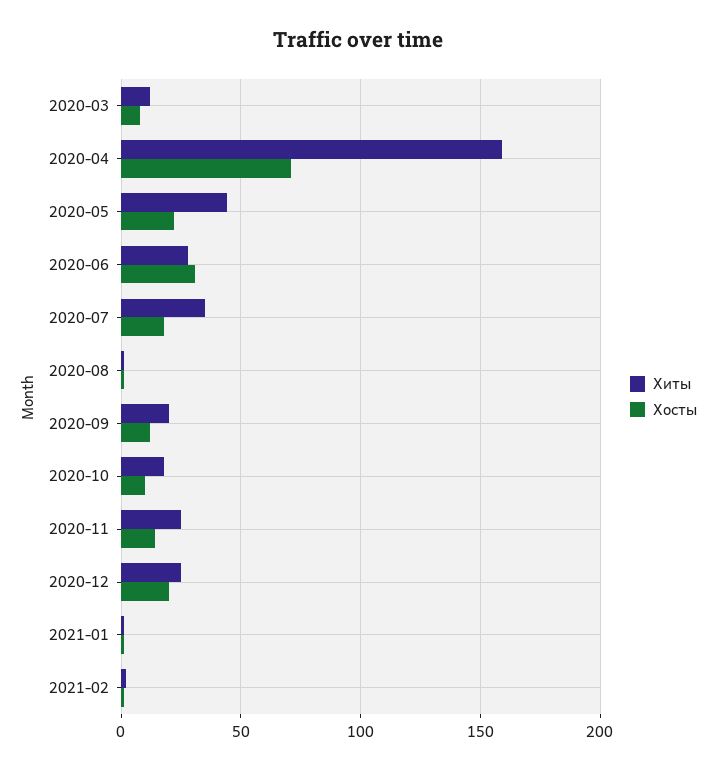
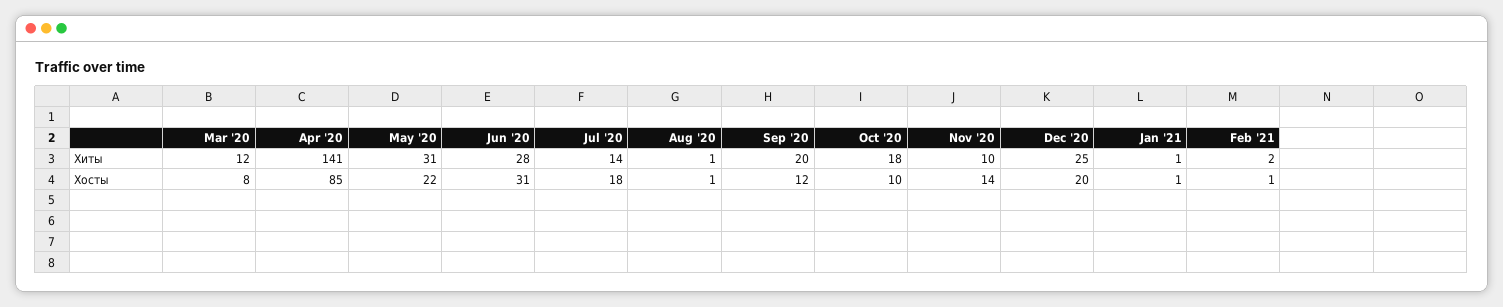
Хиты, 2020-04: 160 -> 141
Хосты, 2020-04: 70 -> 85
Хиты, 2020-05: 45 -> 31
Хиты, 2020-07: 35 -> 14
Хиты, 2020-11: 25 -> 10

